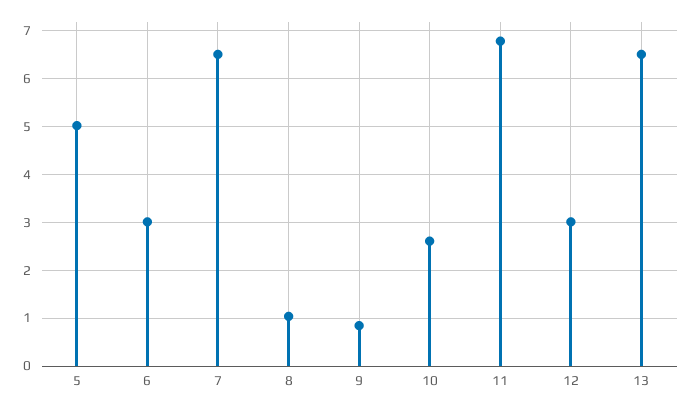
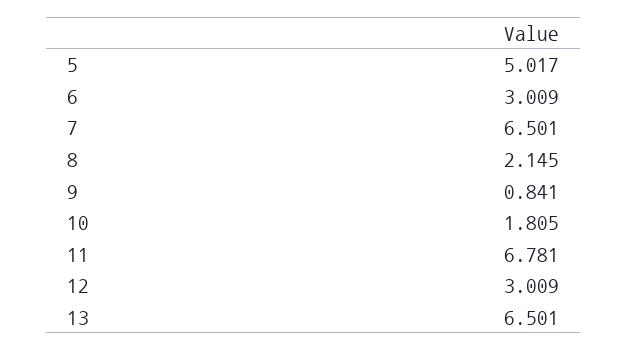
8: 1 -> 2.145
10: 2.6 -> 1.805

